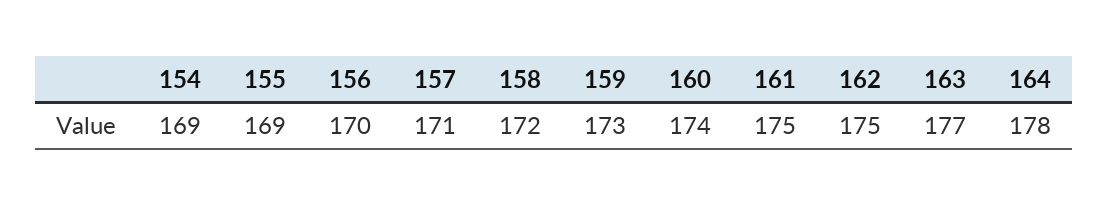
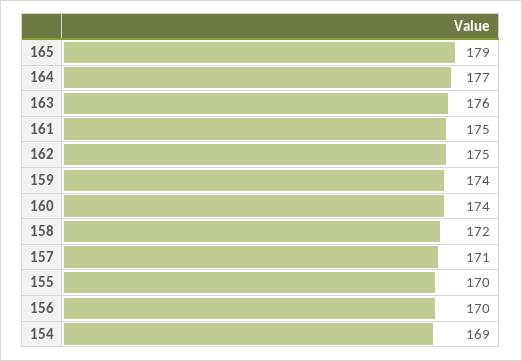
155: 169 -> 170
159: 173 -> 174
163: 177 -> 176
164: 178 -> 177
165: none -> 179

